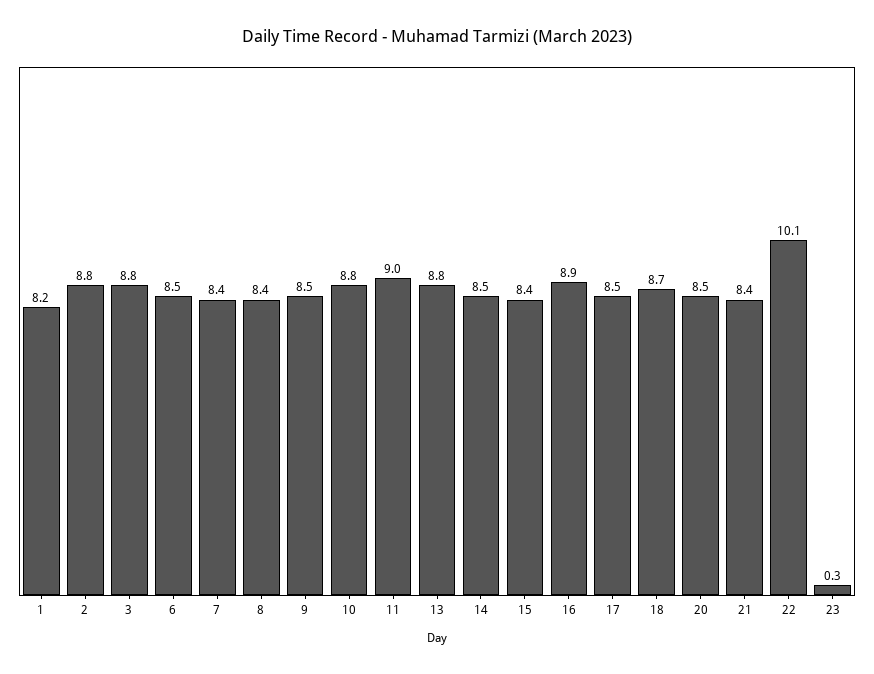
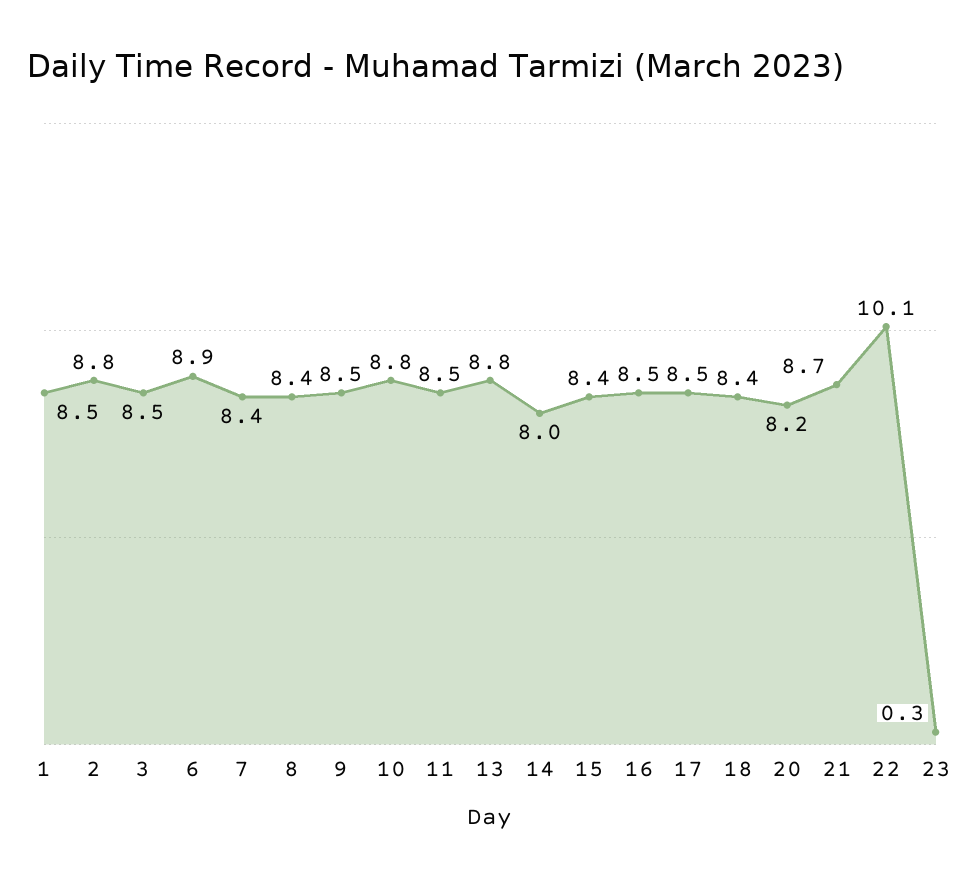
1: 8.2 -> 8.5
3: 8.8 -> 8.5
6: 8.5 -> 8.9
11: 9 -> 8.5
14: 8.5 -> 8
16: 8.9 -> 8.5
18: 8.7 -> 8.4
20: 8.5 -> 8.2
21: 8.4 -> 8.7

